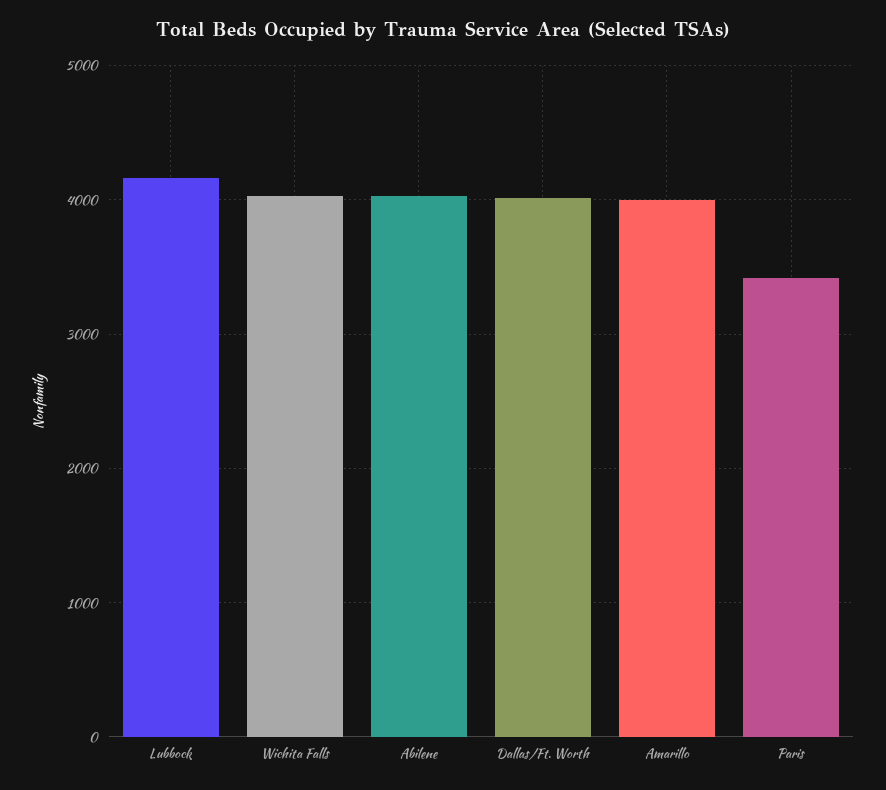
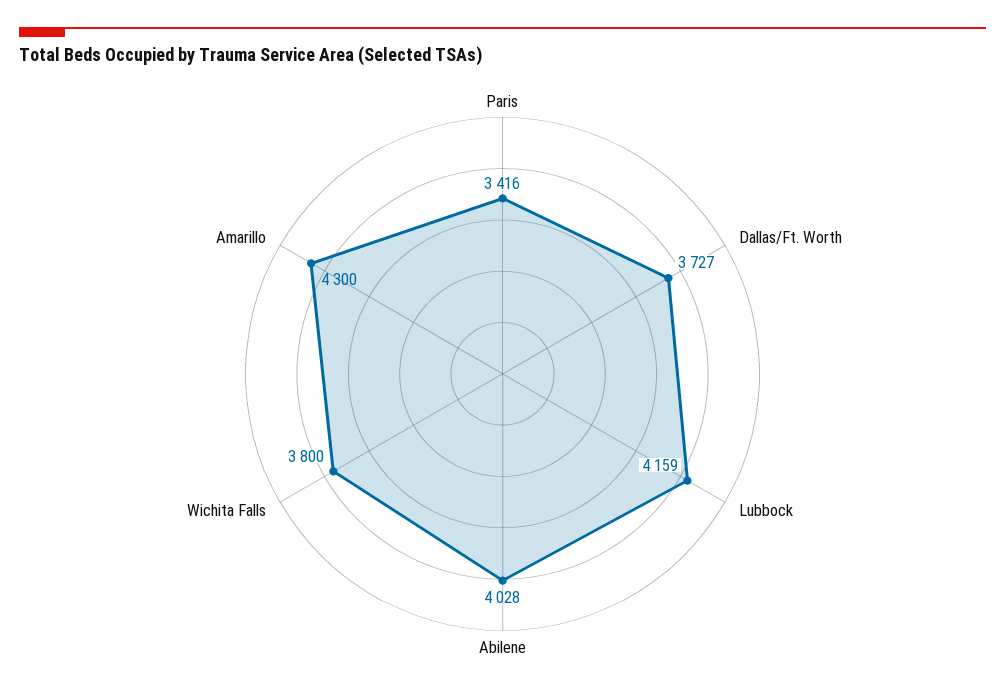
Wichita Falls: 4000 -> 3800
Dallas/Ft. Worth: 4000 -> 3727
Amarillo: 4000 -> 4300

